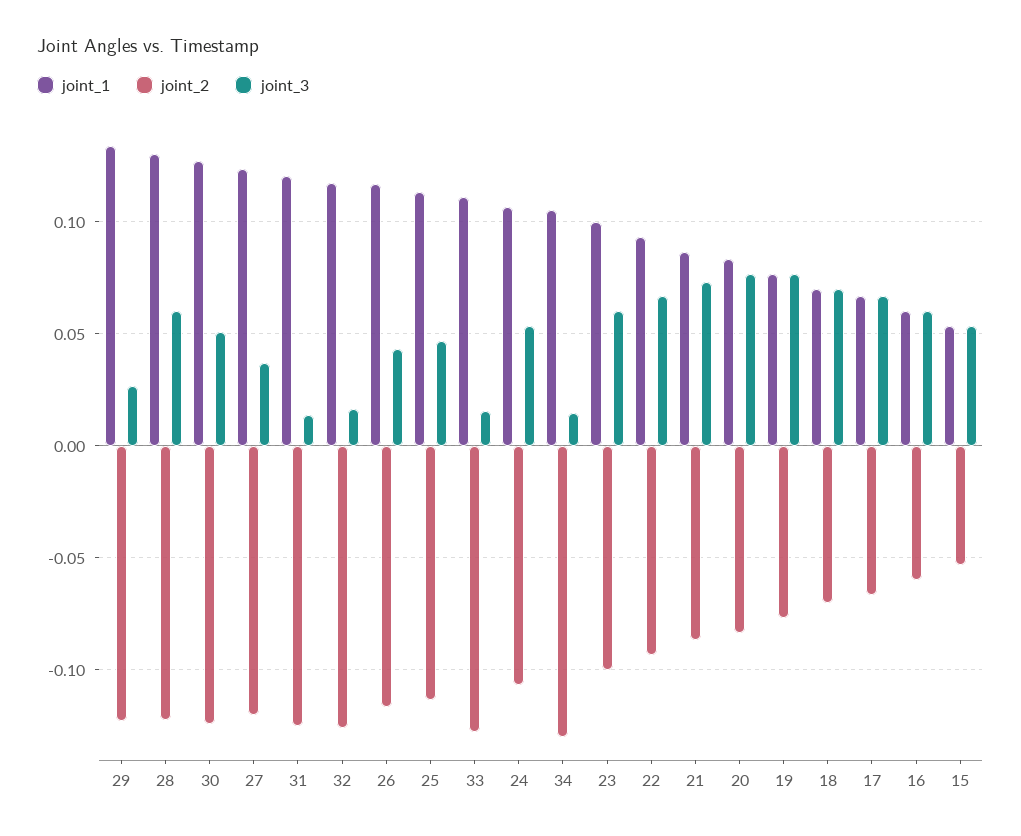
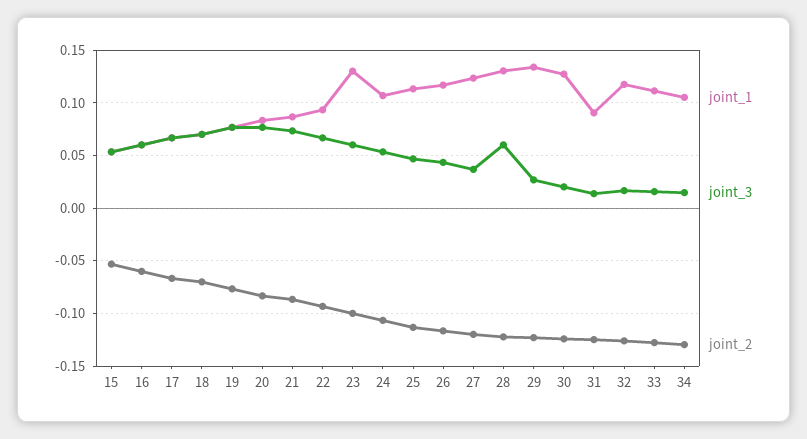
joint_3, 30: 0.05 -> 0.02
joint_1, 31: 0.12 -> 0.09
joint_1, 23: 0.1 -> 0.13

